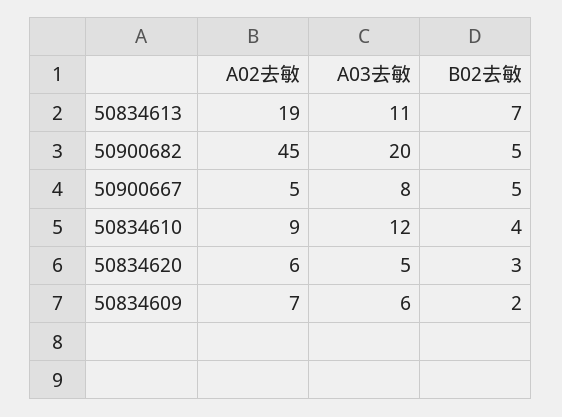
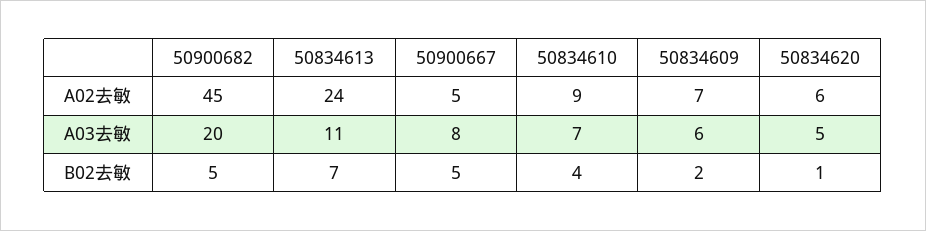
A02去敏, 50834613: 19 -> 24
A03去敏, 50834610: 12 -> 7
B02去敏, 50834620: 3 -> 1

